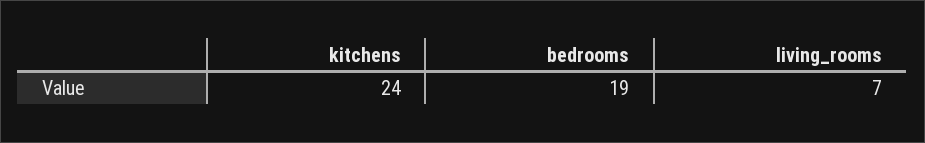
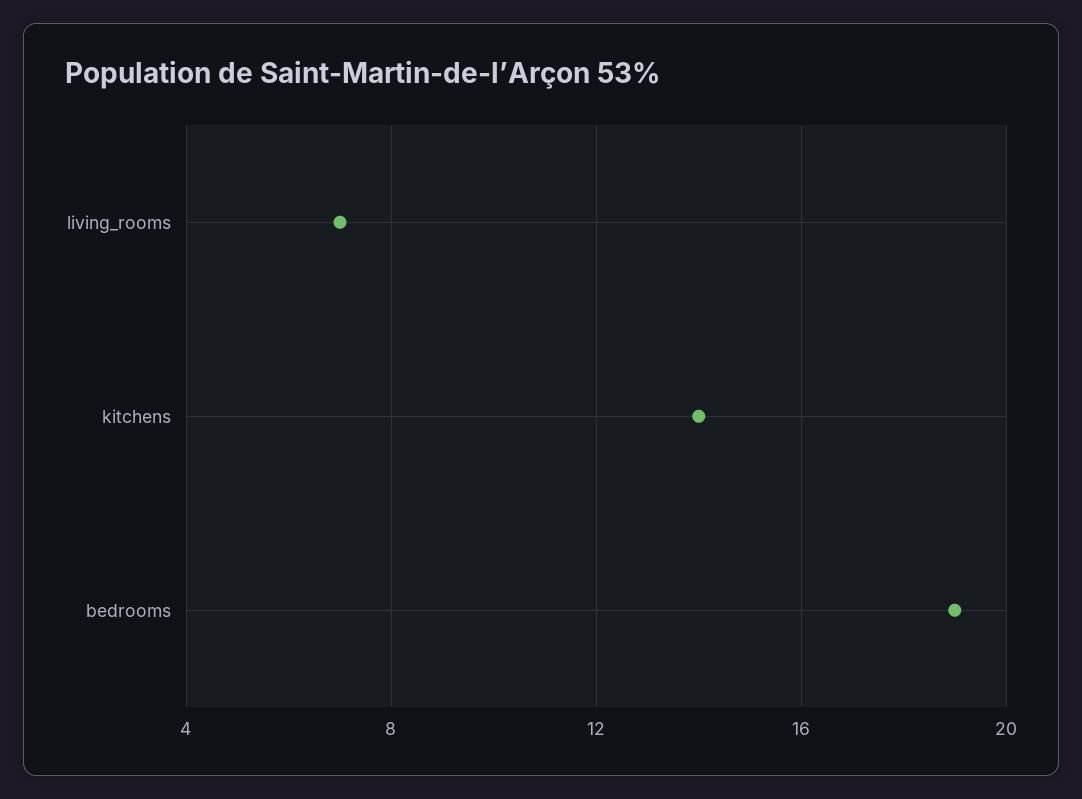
kitchens: 24 -> 14

